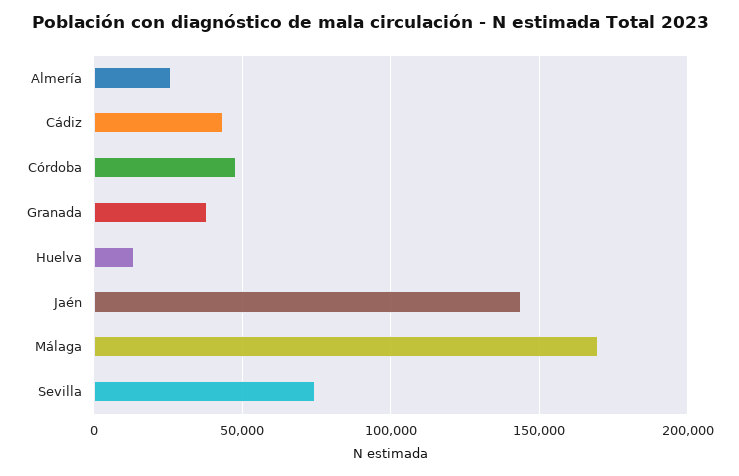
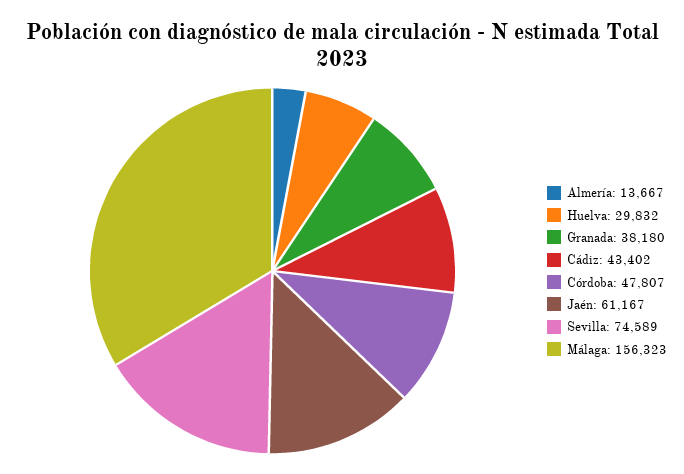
Almería: 25000 -> 13667
Huelva: 15000 -> 29832
Jaén: 145000 -> 61167
Málaga: 170000 -> 156323

